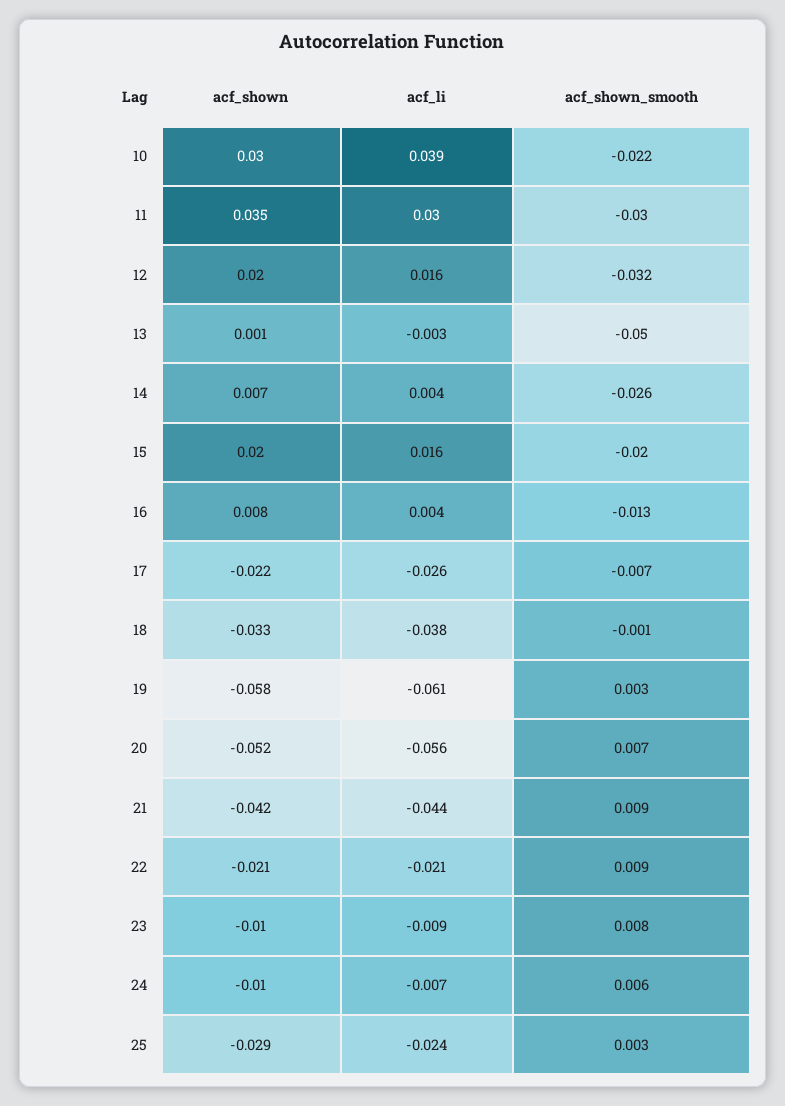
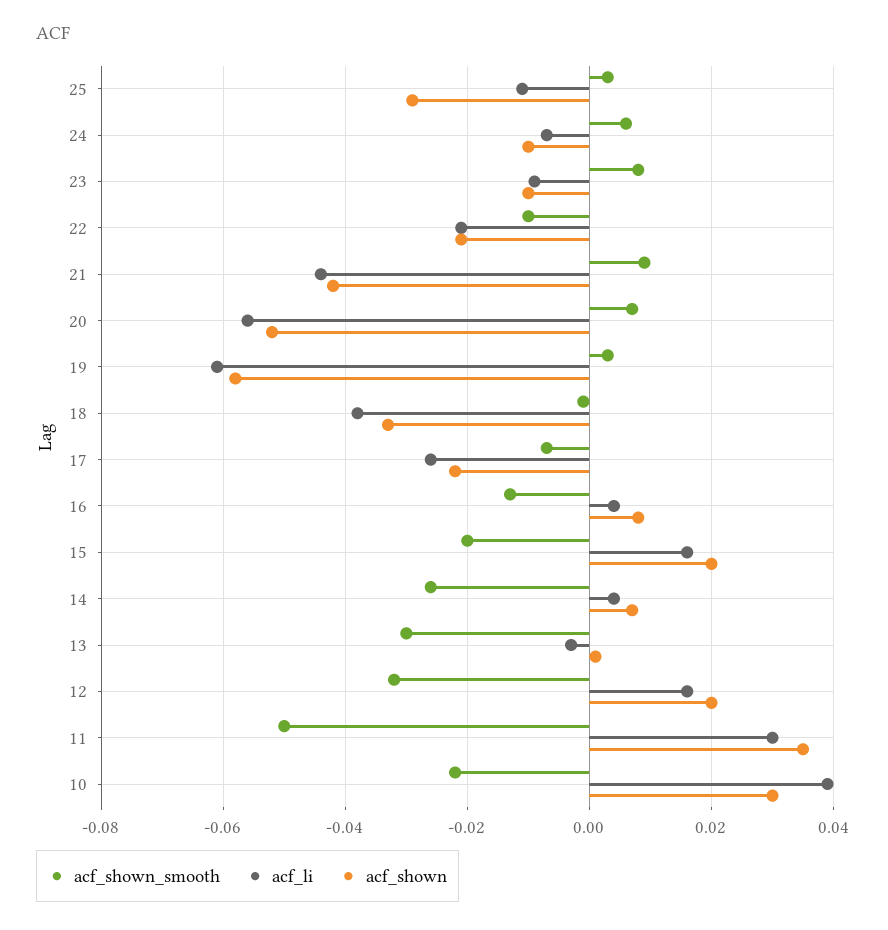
acf_shown_smooth, 11: -0.03 -> -0.05
acf_shown_smooth, 13: -0.05 -> -0.03
acf_shown_smooth, 22: 0.009 -> -0.01
acf_li, 25: -0.024 -> -0.01

